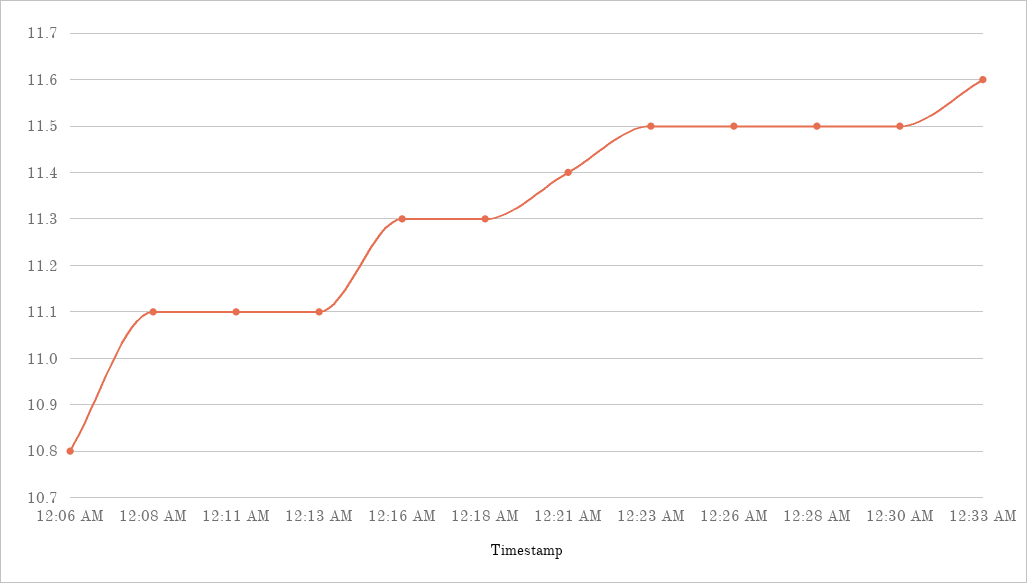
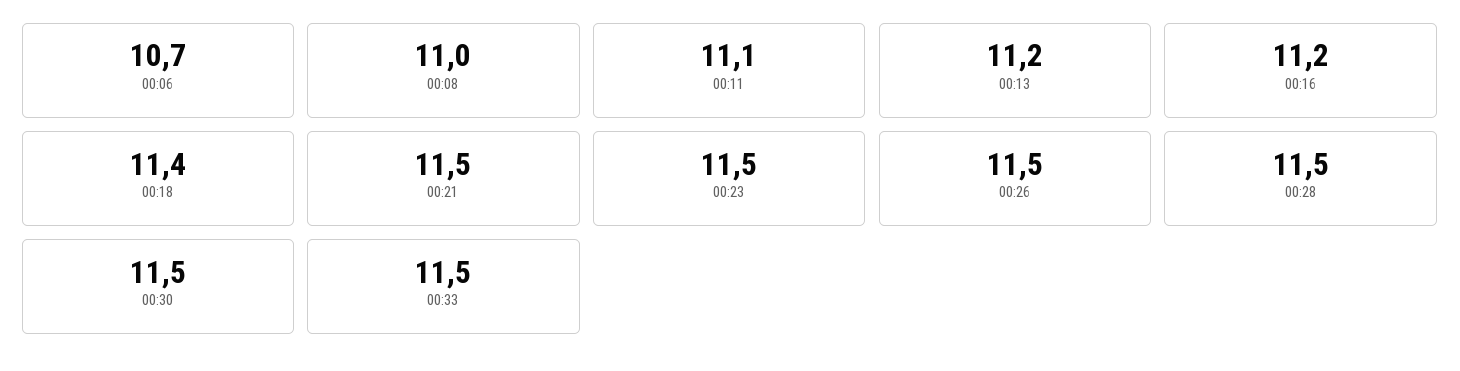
12:06 AM: 10.8 -> 10.7
12:08 AM: 11.1 -> 11
12:13 AM: 11.1 -> 11.2
12:16 AM: 11.3 -> 11.2
12:18 AM: 11.3 -> 11.4
12:21 AM: 11.4 -> 11.5
12:33 AM: 11.6 -> 11.5

